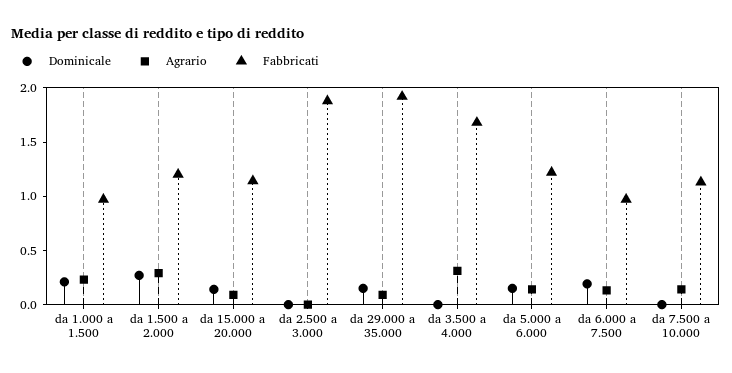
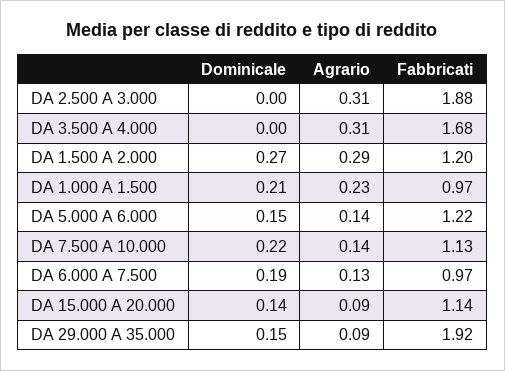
Agrario, da 2.500 a 3.000: 0 -> 0.31
Dominicale, da 7.500 a 10.000: 0 -> 0.22

